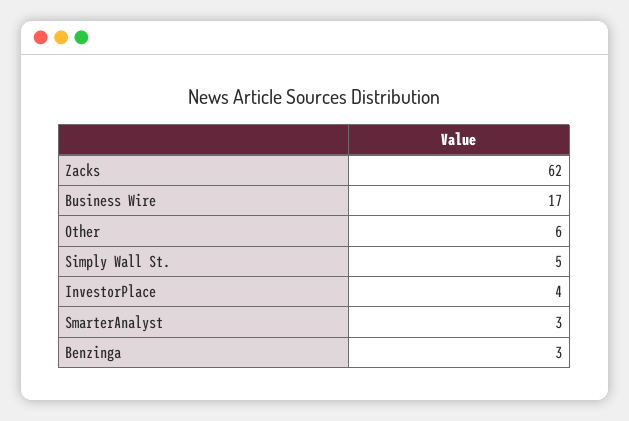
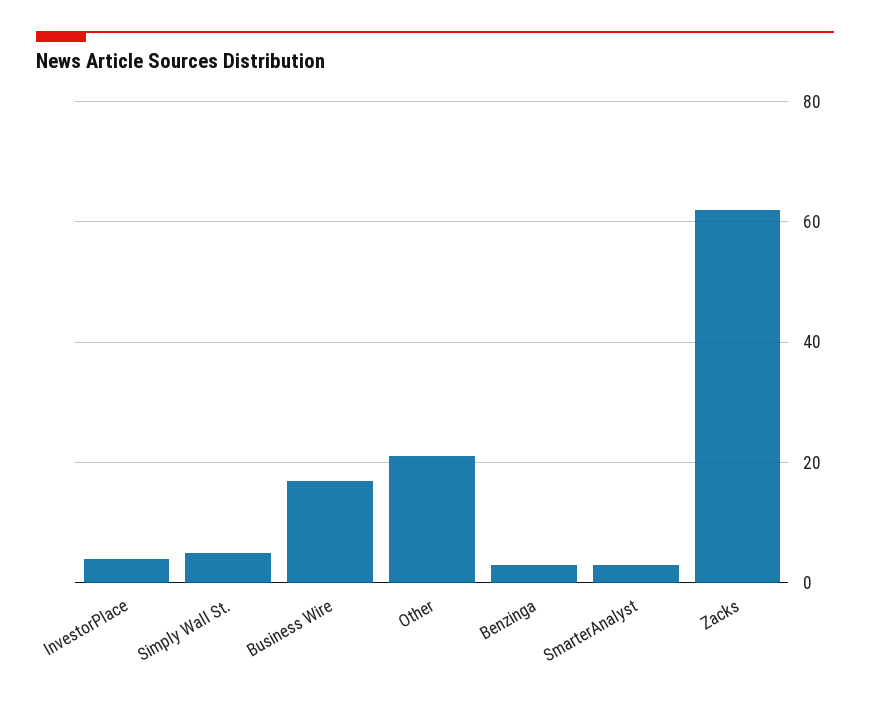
Other: 6 -> 20

